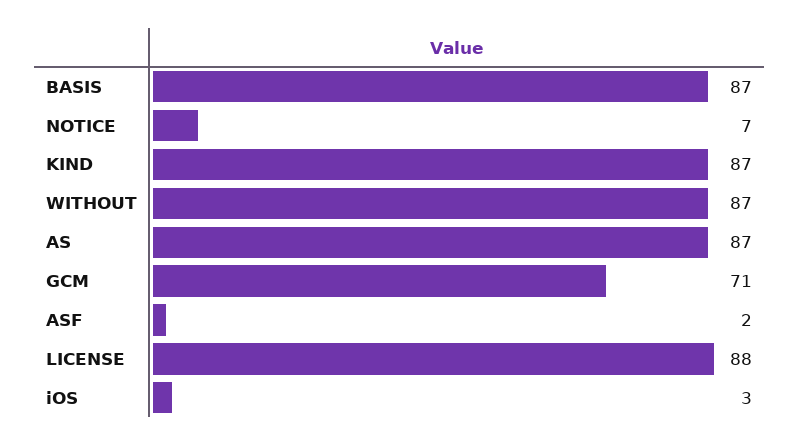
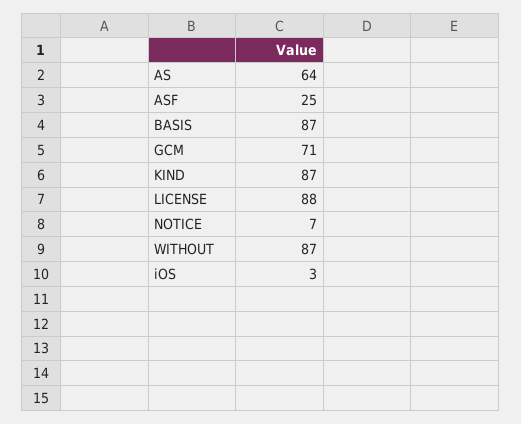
AS: 87 -> 64
ASF: 2 -> 25

